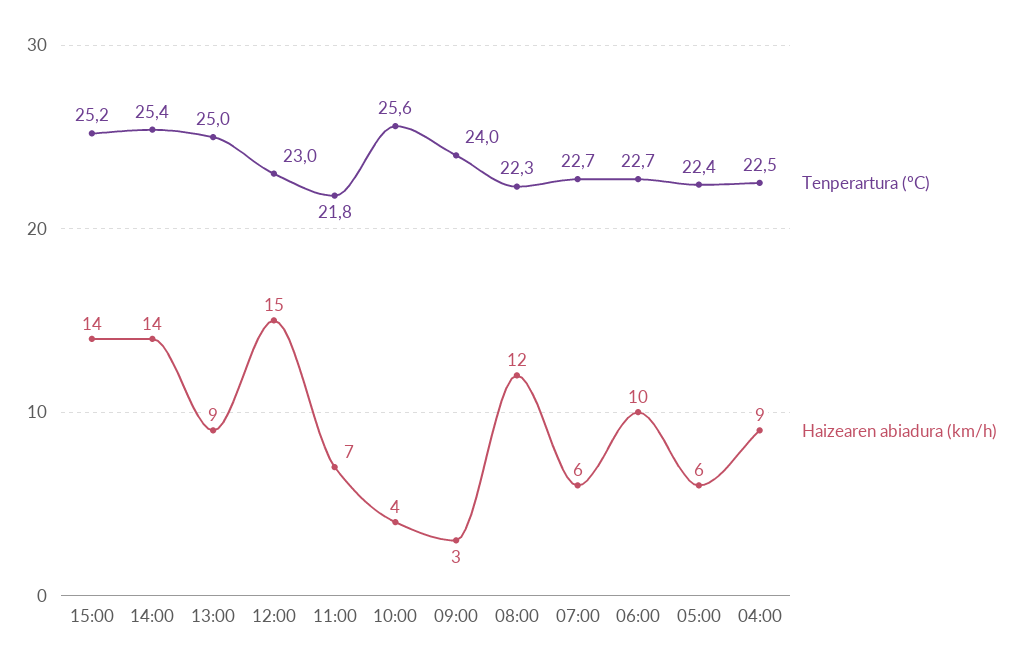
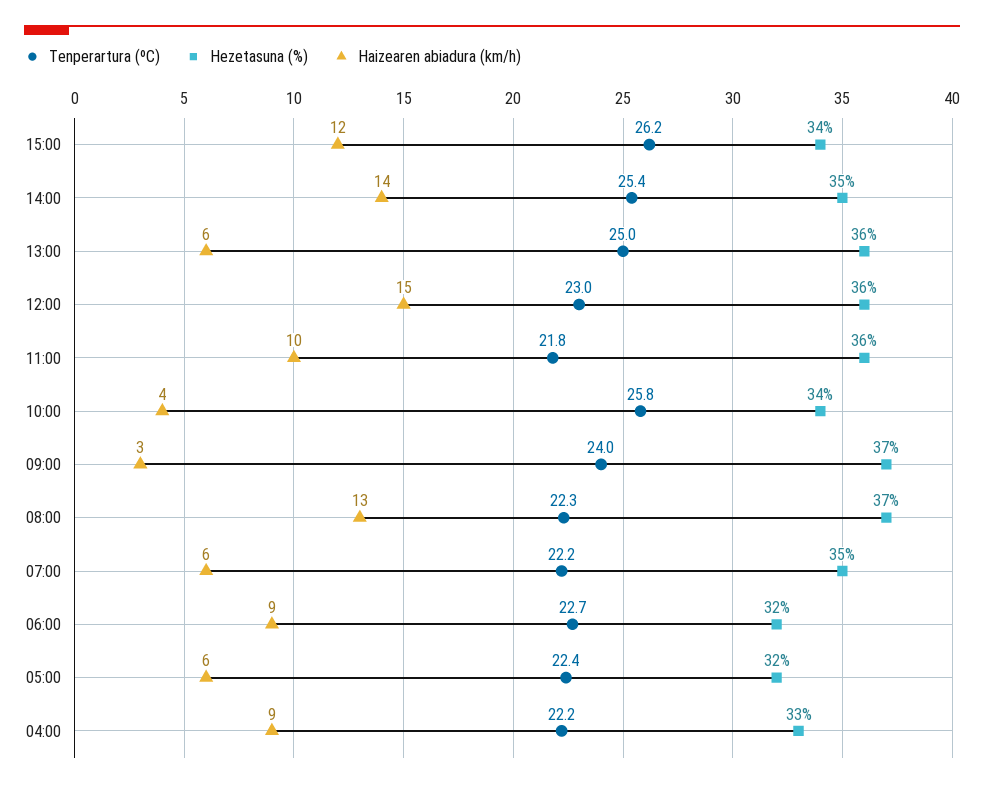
Tenperartura (ºC), 15:00: 25.2 -> 26.2
Haizearen abiadura (km/h), 15:00: 14 -> 12
Haizearen abiadura (km/h), 13:00: 9 -> 6
Haizearen abiadura (km/h), 11:00: 7 -> 10
Tenperartura (ºC), 10:00: 25.6 -> 25.8
Haizearen abiadura (km/h), 08:00: 12 -> 13
Tenperartura (ºC), 07:00: 22.7 -> 22.2
Haizearen abiadura (km/h), 06:00: 10 -> 9
Tenperartura (ºC), 04:00: 22.5 -> 22.2
Hezetasuna (%), 15:00: none -> 34
Hezetasuna (%), 14:00: none -> 35
Hezetasuna (%), 13:00: none -> 36
Hezetasuna (%), 12:00: none -> 36
Hezetasuna (%), 11:00: none -> 36
Hezetasuna (%), 10:00: none -> 34
Hezetasuna (%), 09:00: none -> 37
Hezetasuna (%), 08:00: none -> 37
Hezetasuna (%), 07:00: none -> 35
Hezetasuna (%), 06:00: none -> 32
Hezetasuna (%), 05:00: none -> 32
Hezetasuna (%), 04:00: none -> 33

